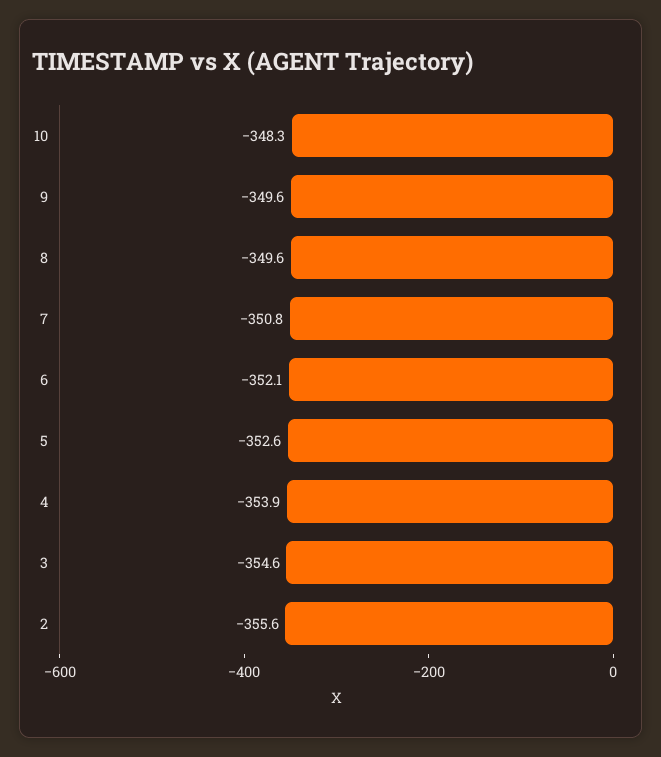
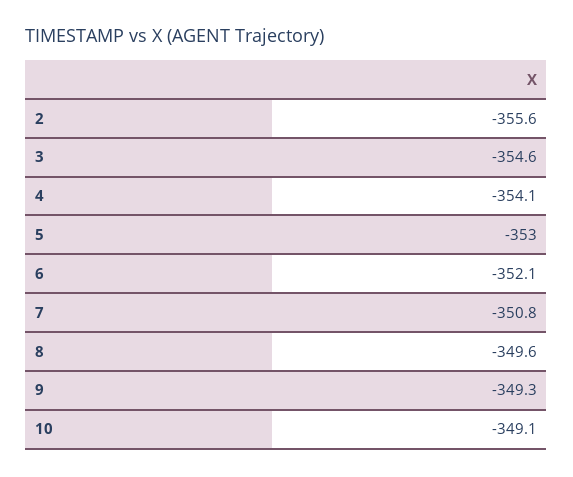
10: -348.3 -> -349.1
9: -349.6 -> -349.3
5: -352.6 -> -353
4: -353.9 -> -354.1

